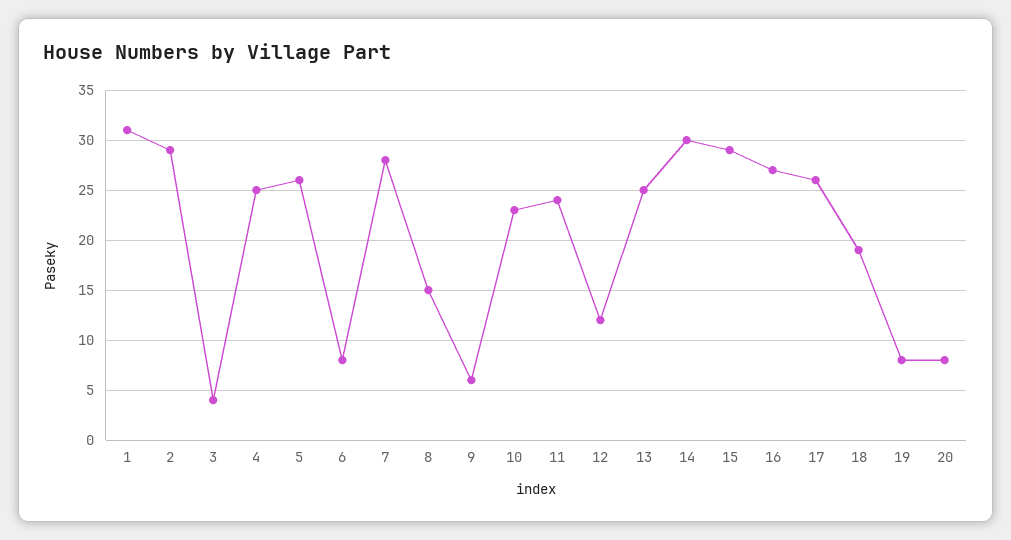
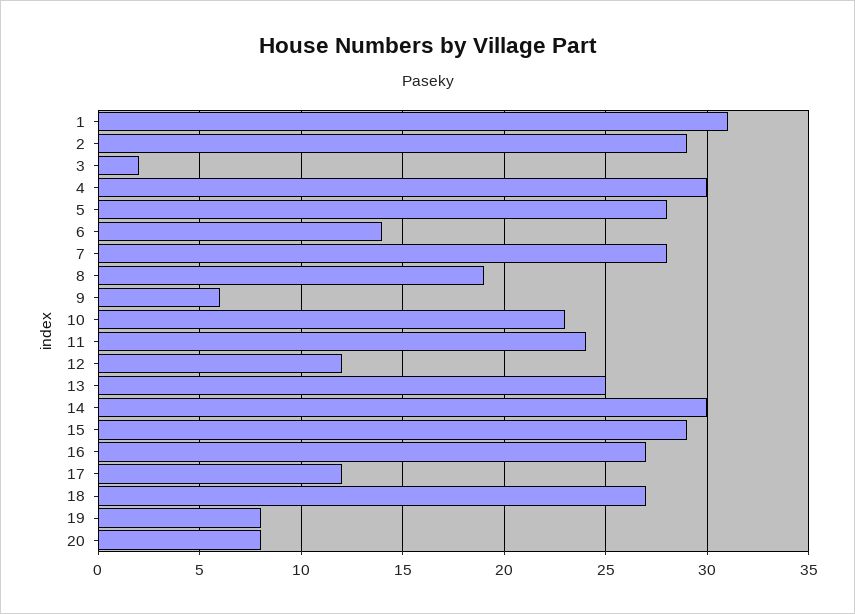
3: 4 -> 2
4: 25 -> 30
5: 26 -> 28
6: 8 -> 14
8: 15 -> 19
17: 26 -> 12
18: 19 -> 27

